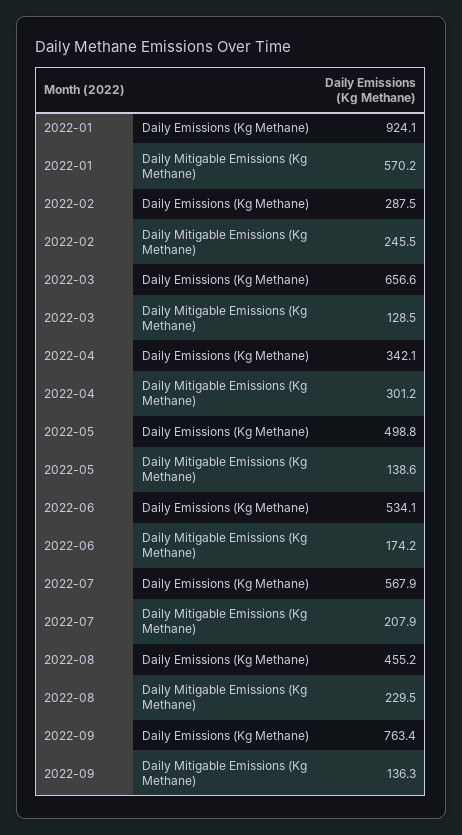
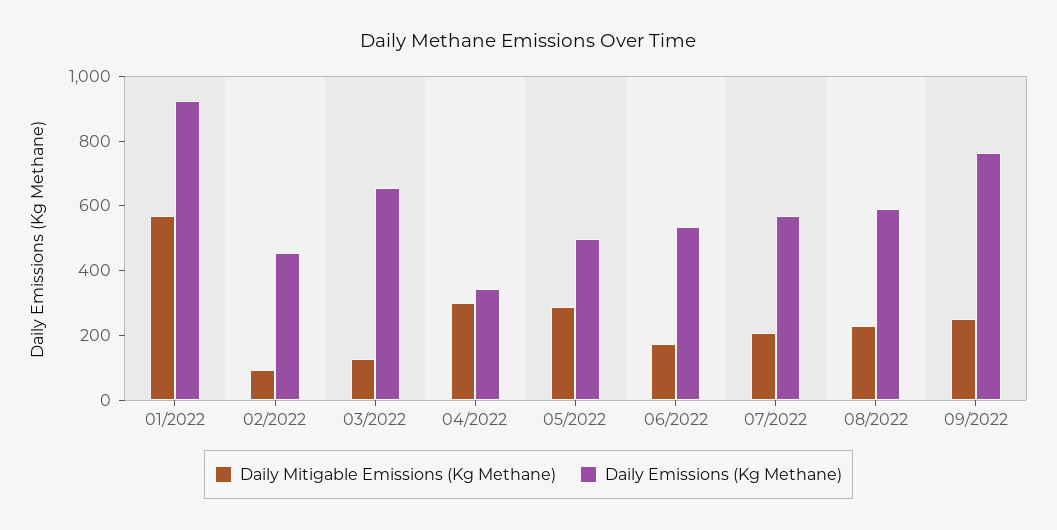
Daily Emissions (Kg Methane), 2022-02: 287.5 -> 450
Daily Mitigable Emissions (Kg Methane), 2022-02: 245.5 -> 100
Daily Mitigable Emissions (Kg Methane), 2022-05: 138.6 -> 300
Daily Emissions (Kg Methane), 2022-08: 455.2 -> 600
Daily Mitigable Emissions (Kg Methane), 2022-09: 136.3 -> 250

